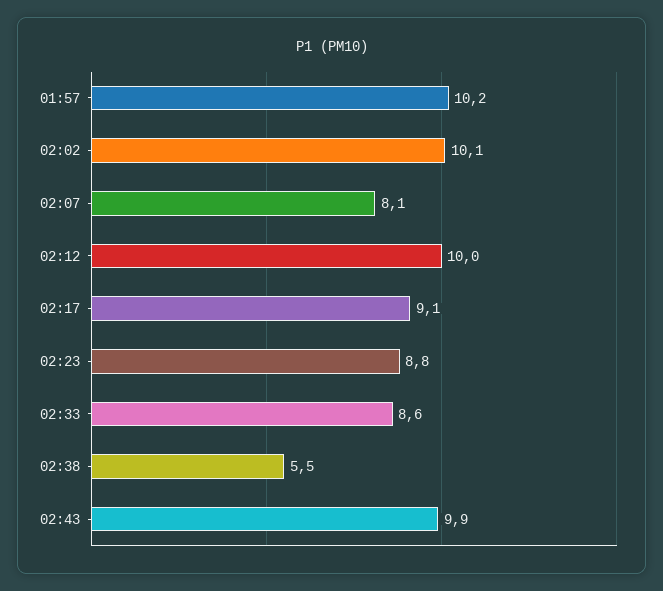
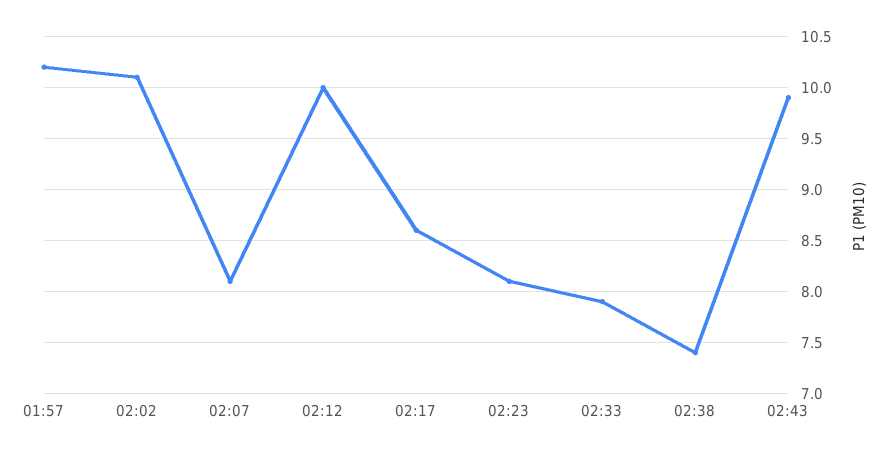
02:17: 9.1 -> 8.6
02:23: 8.8 -> 8.1
02:33: 8.6 -> 7.9
02:38: 5.5 -> 7.4

